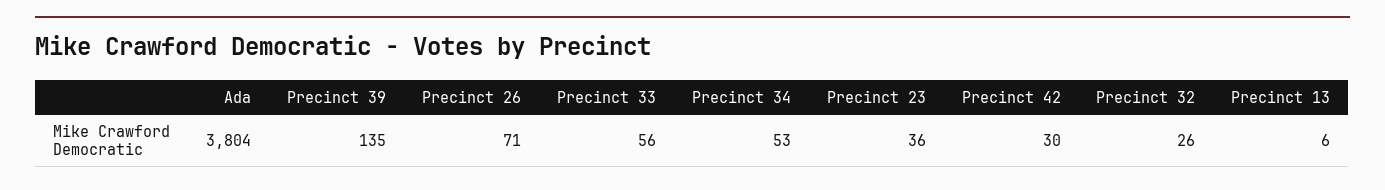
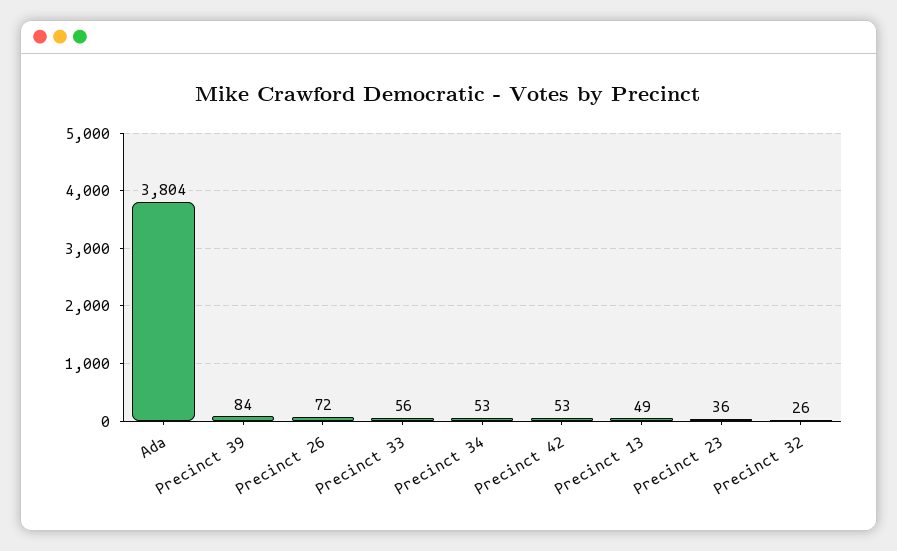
Precinct 39: 135 -> 84
Precinct 26: 71 -> 72
Precinct 42: 30 -> 53
Precinct 13: 6 -> 49

